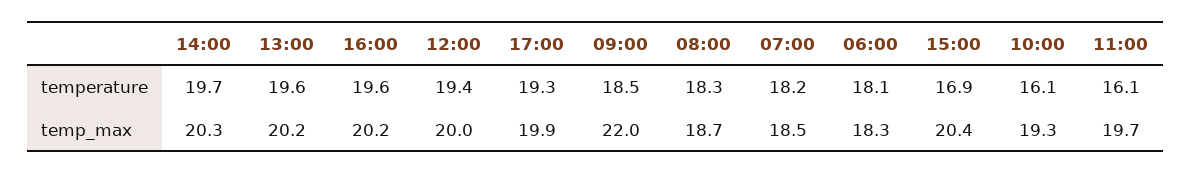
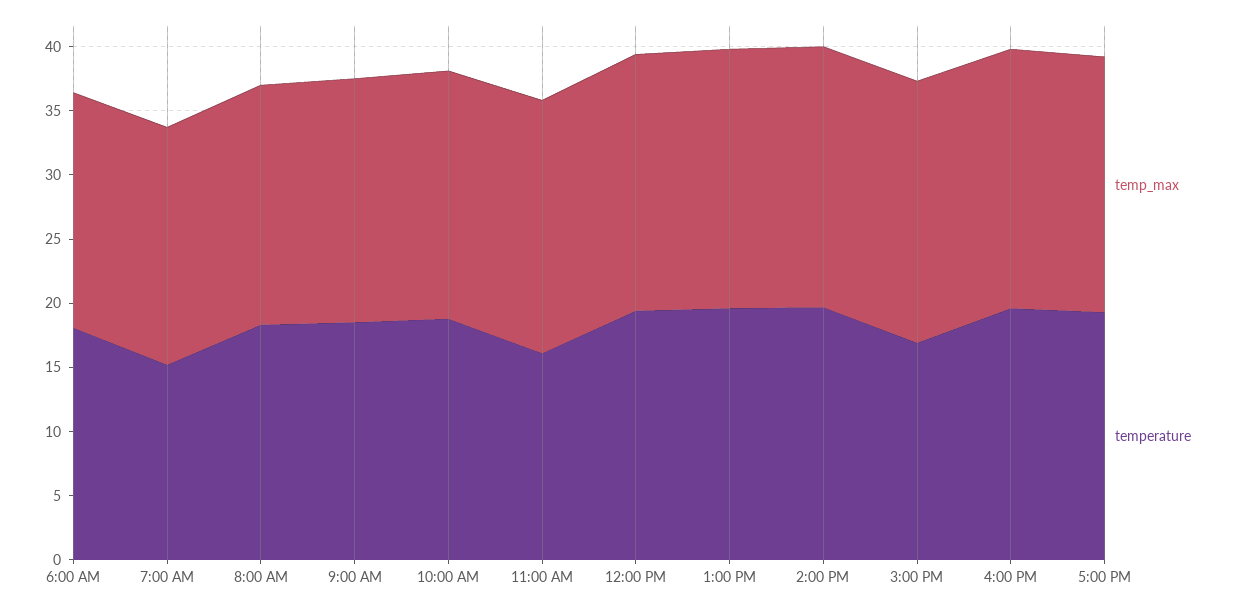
temperature, 07:00: 18.2 -> 15
temperature, 10:00: 16.1 -> 19
temp_max, 09:00: 22 -> 19

